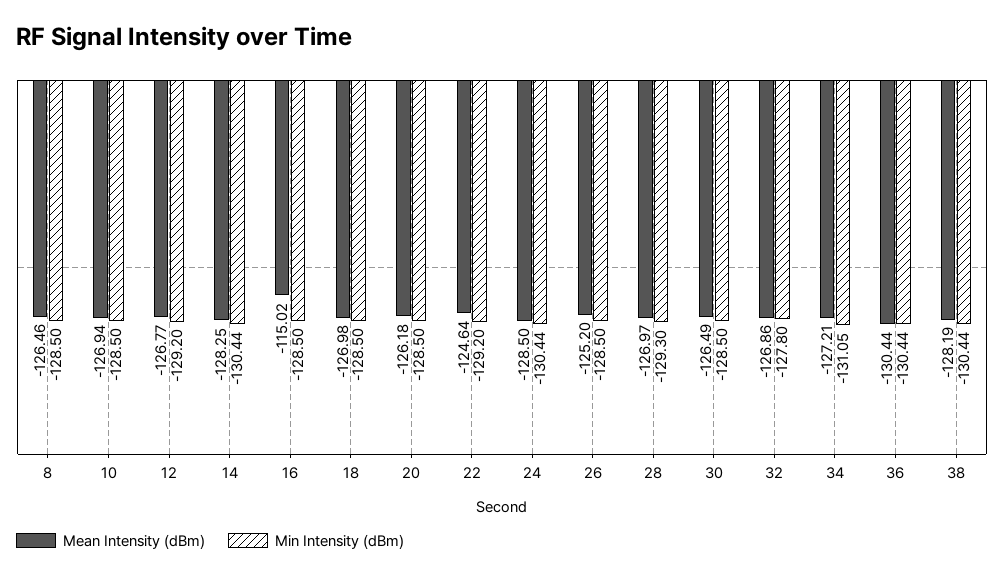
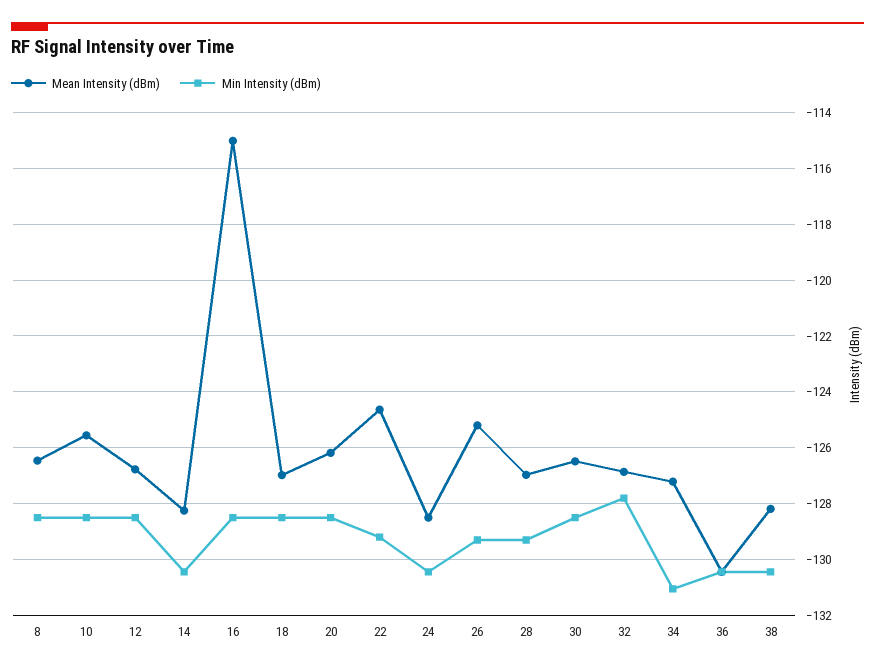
Mean Intensity (dBm), 10: -126.94 -> -125.5
Min Intensity (dBm), 12: -129.2 -> -128.5
Min Intensity (dBm), 26: -128.5 -> -129.25

